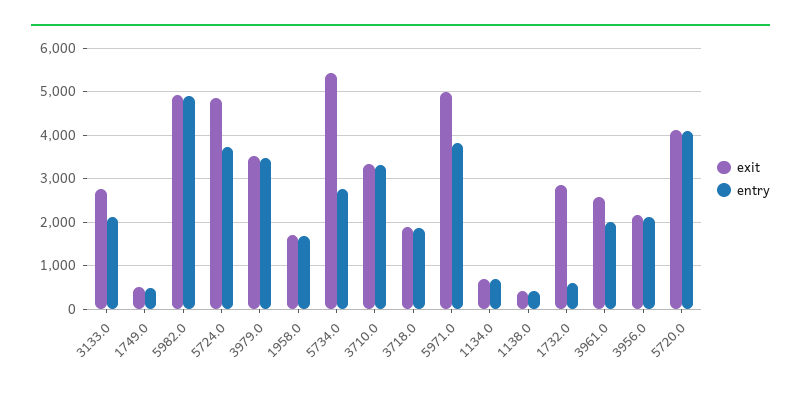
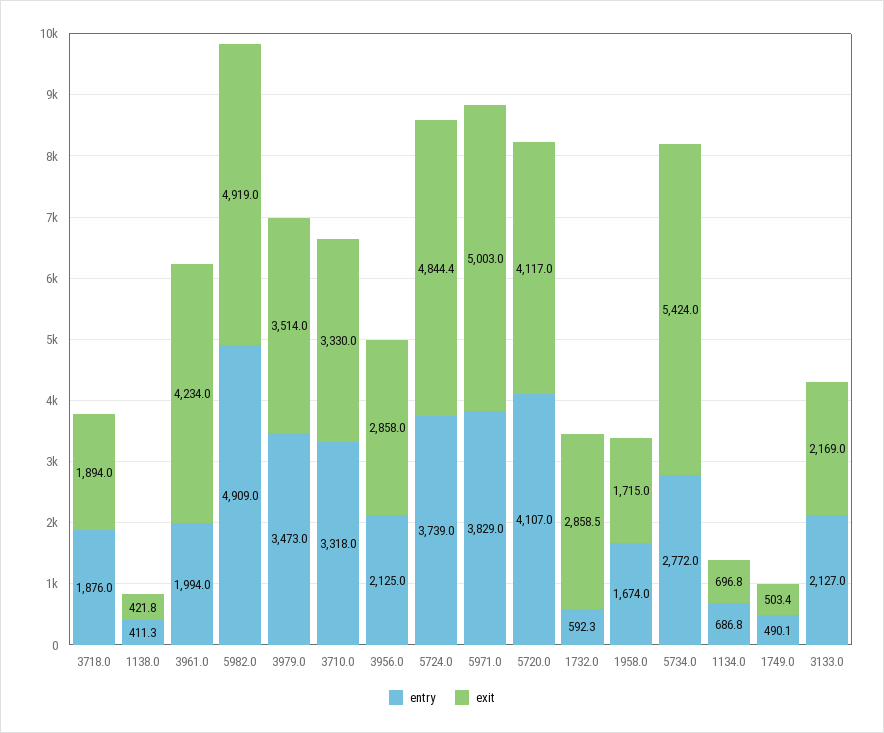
exit, 3133.0: 2800 -> 2169
exit, 3961.0: 2600 -> 4234
exit, 3956.0: 2200 -> 2858

